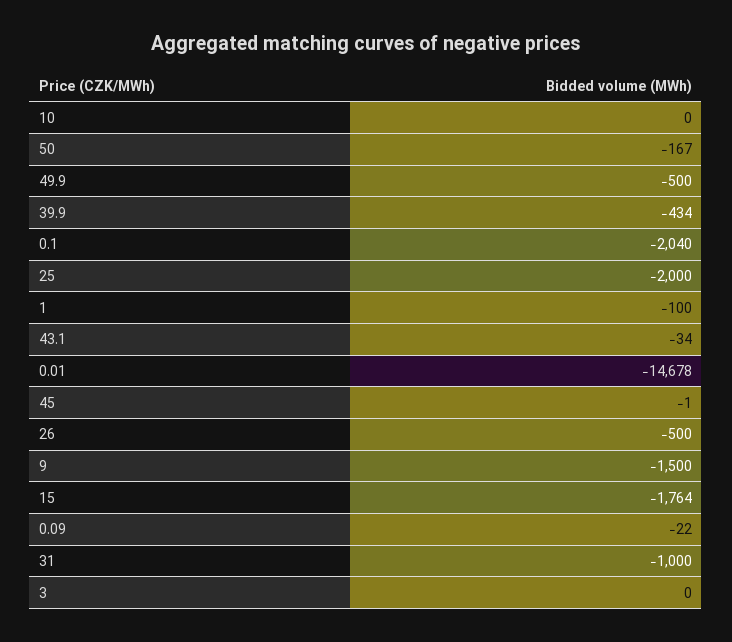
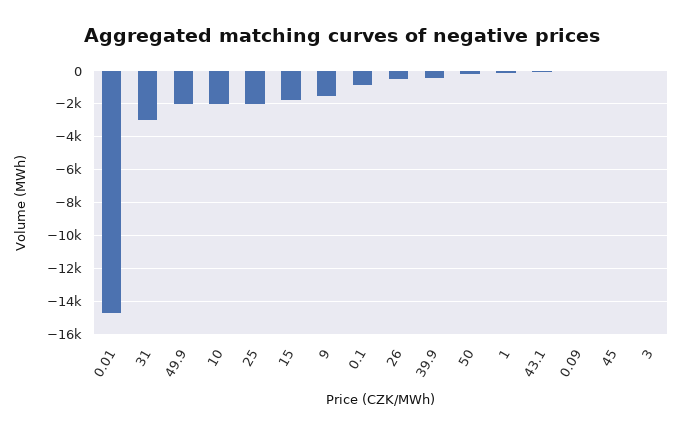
10: 0 -> -2000
49.9: -500 -> -2000
0.1: -2040 -> -1000
31: -1000 -> -3000

